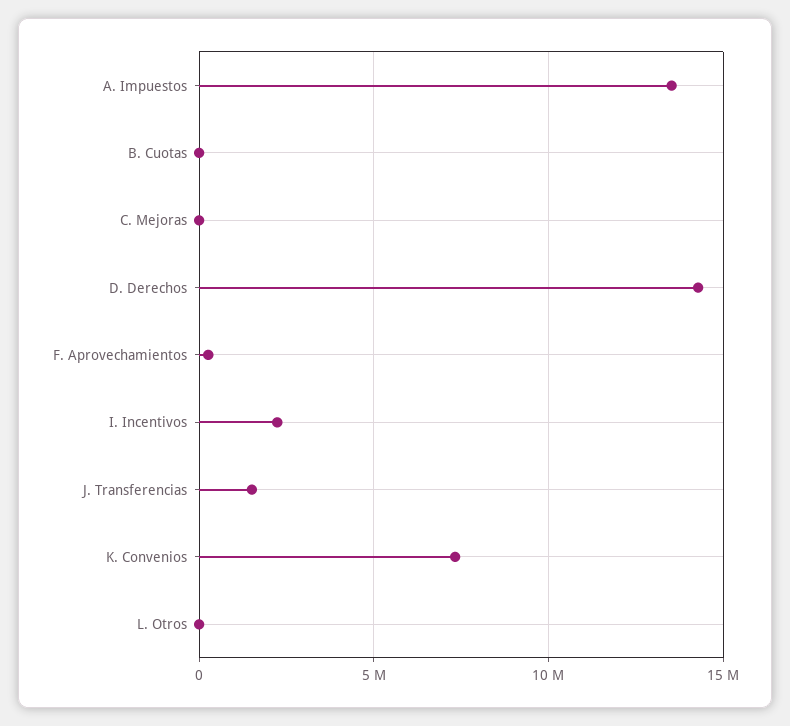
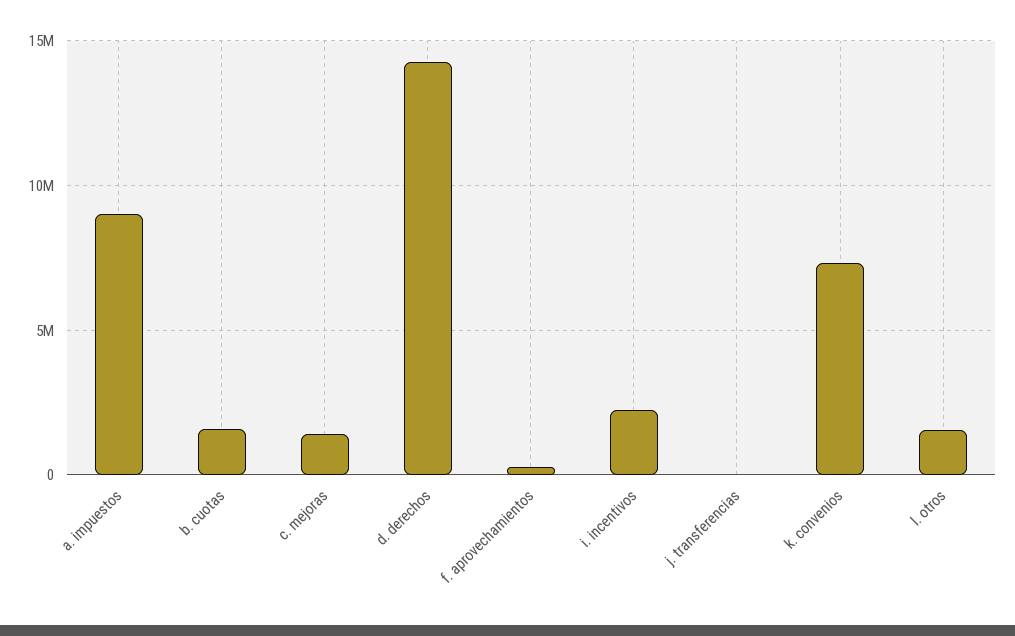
A. Impuestos: 13500000 -> 9000000
B. Cuotas: 0 -> 1500000
C. Mejoras: 0 -> 1500000
J. Transferencias: 1500000 -> 0
L. Otros: 0 -> 1500000

